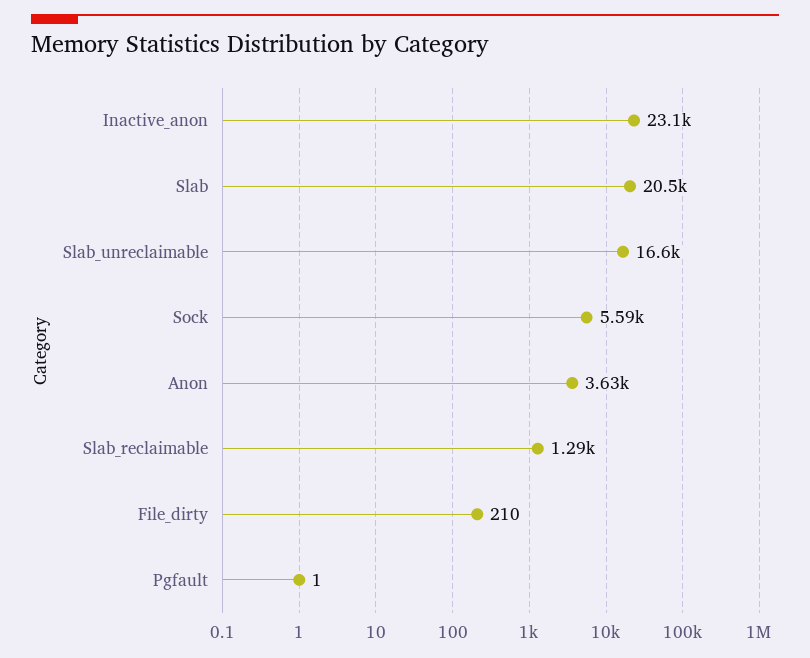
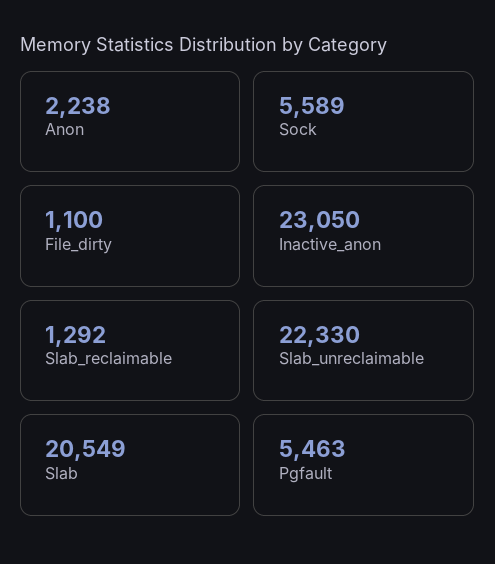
Slab_unreclaimable: 16600 -> 22330
Anon: 3630 -> 2238
File_dirty: 210 -> 1100
Pgfault: 1 -> 5463

